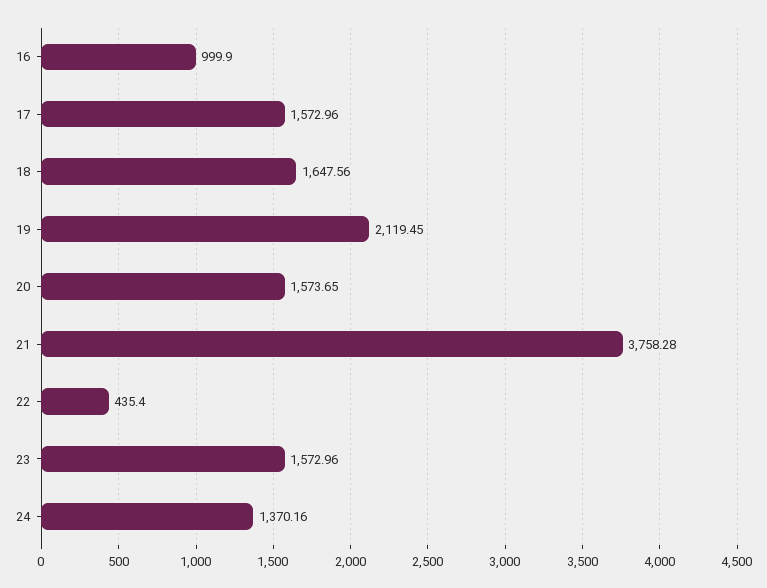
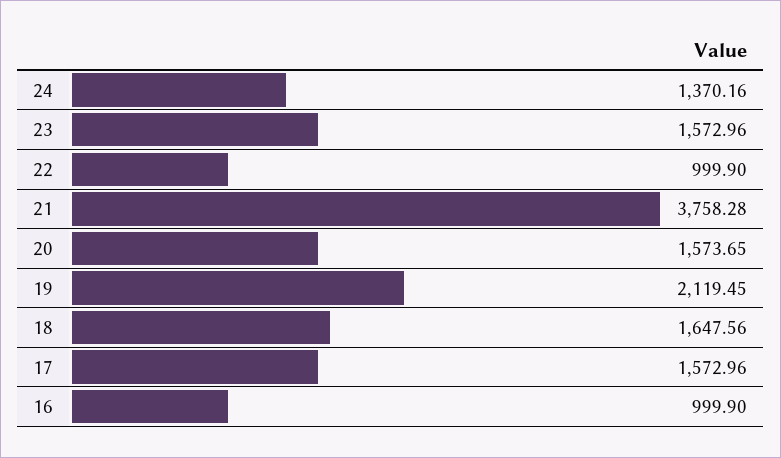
22: 435.4 -> 999.9

